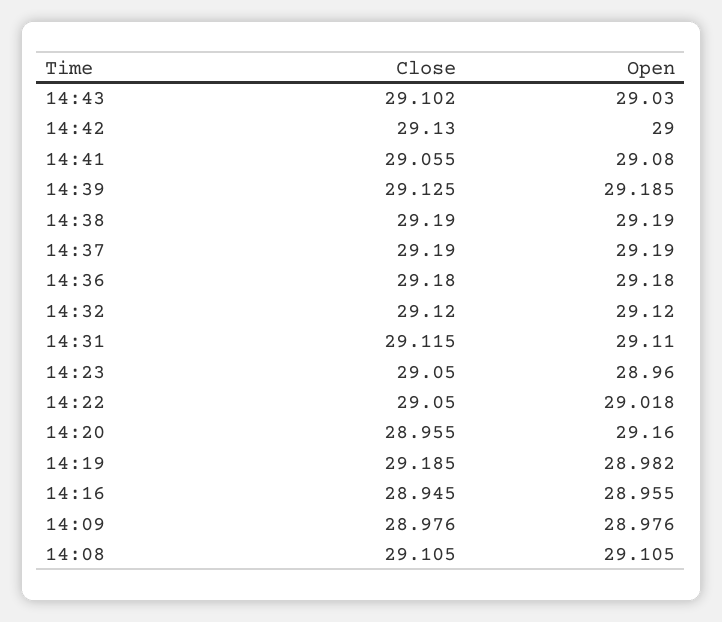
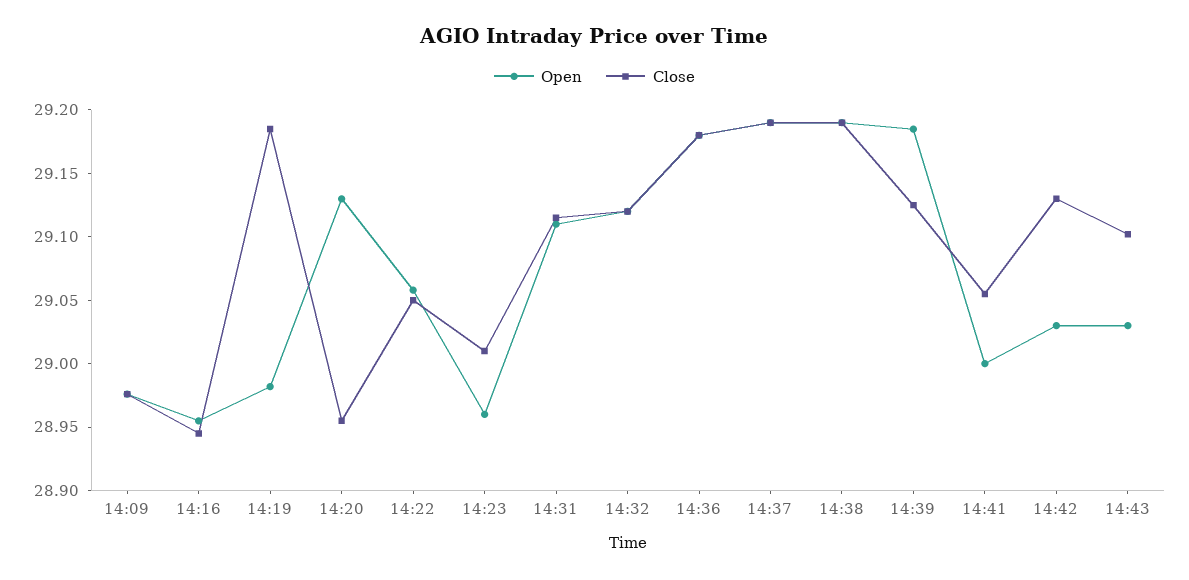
Open, 14:42: 29 -> 29.03
Open, 14:41: 29.08 -> 29
Close, 14:23: 29.05 -> 29.01
Open, 14:22: 29.018 -> 29.06
Open, 14:20: 29.16 -> 29.13
Close, 14:08: 29.105 -> none
Open, 14:08: 29.105 -> none

